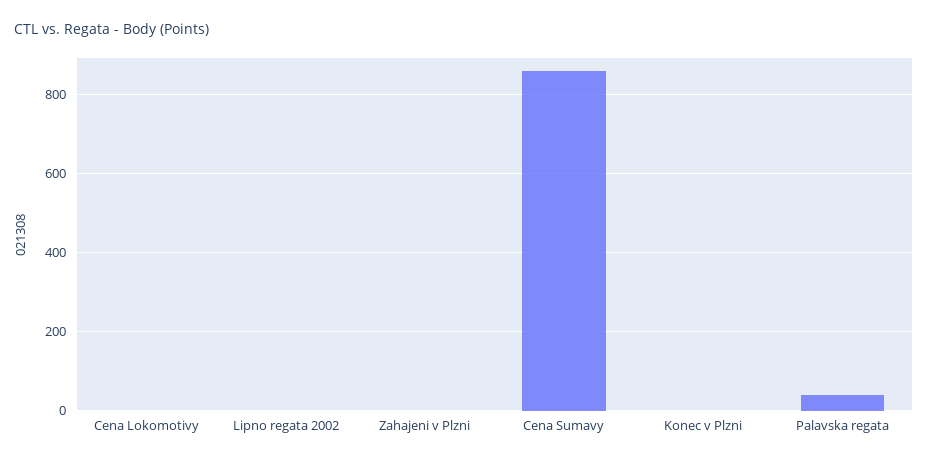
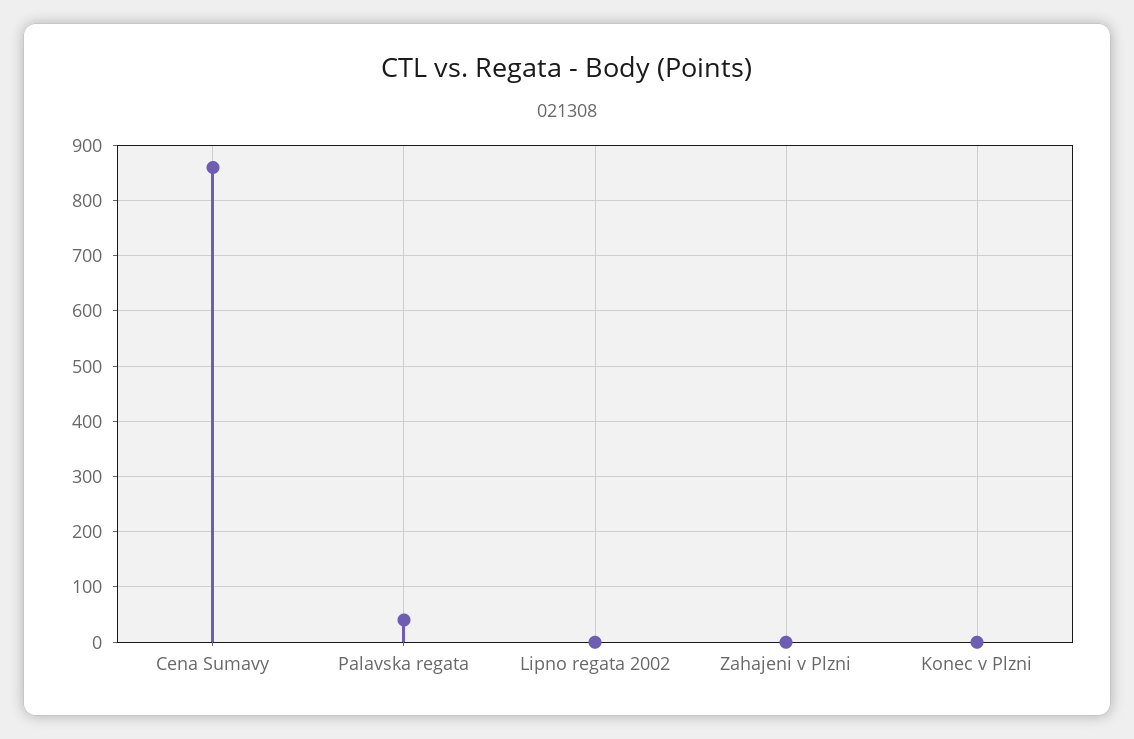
Cena Lokomotivy: 0 -> none

